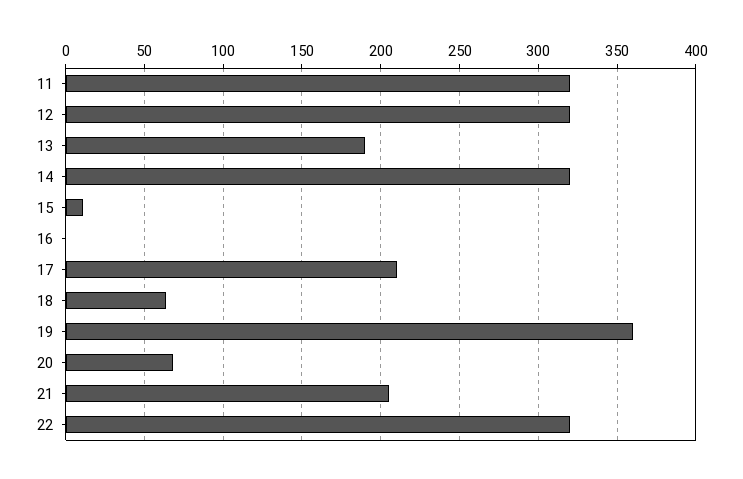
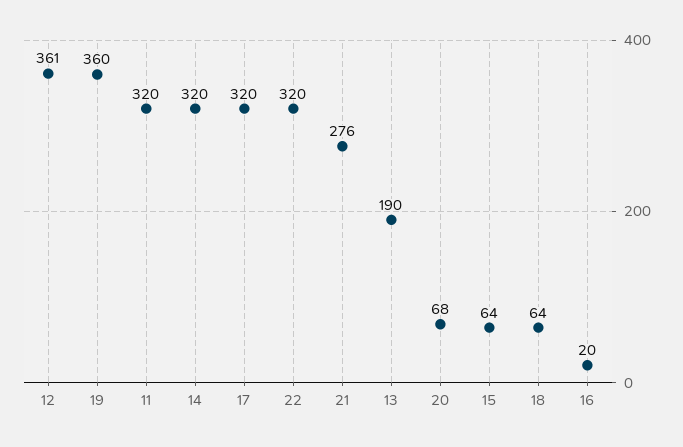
12: 320 -> 361
15: 10 -> 64
16: 0 -> 20
17: 210 -> 320
21: 205 -> 276

